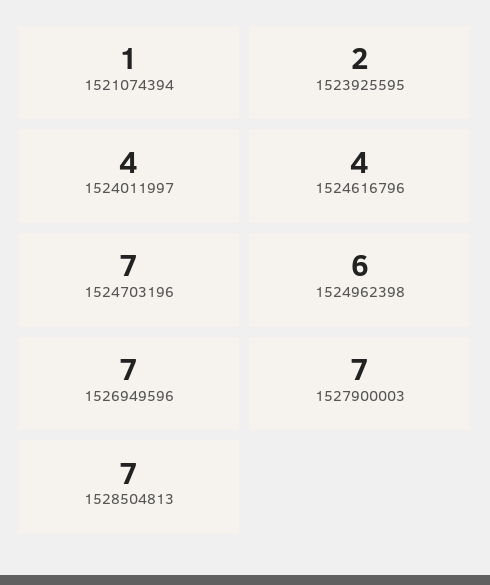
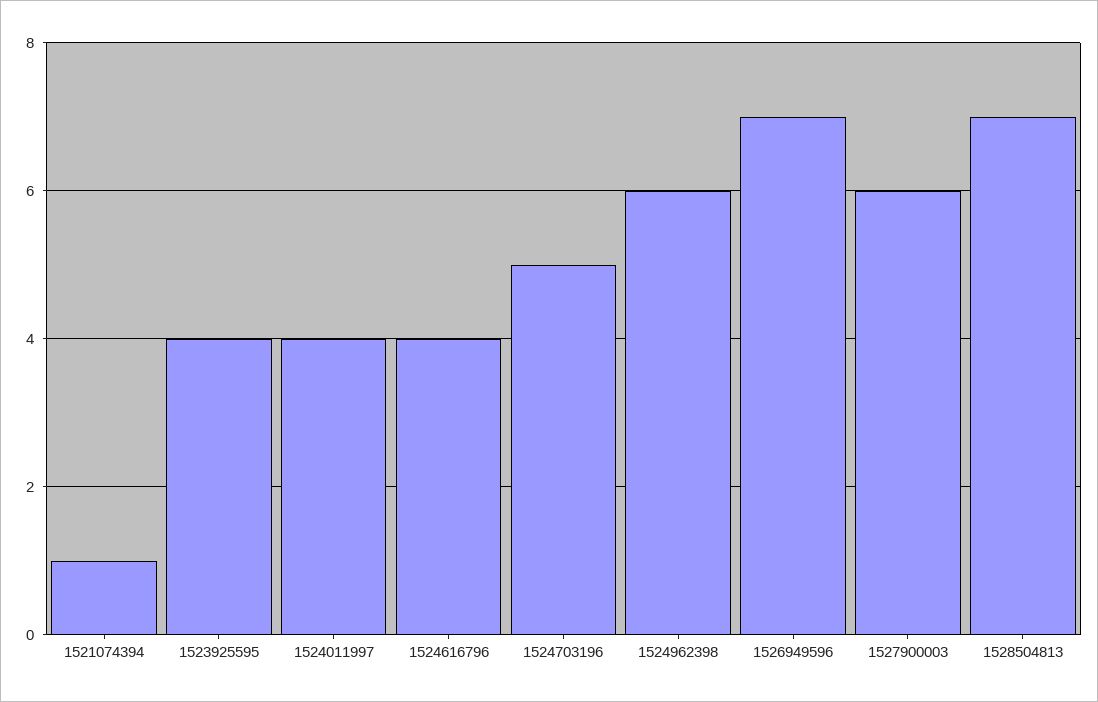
1523925595: 2 -> 4
1524703196: 7 -> 5
1527900003: 7 -> 6

